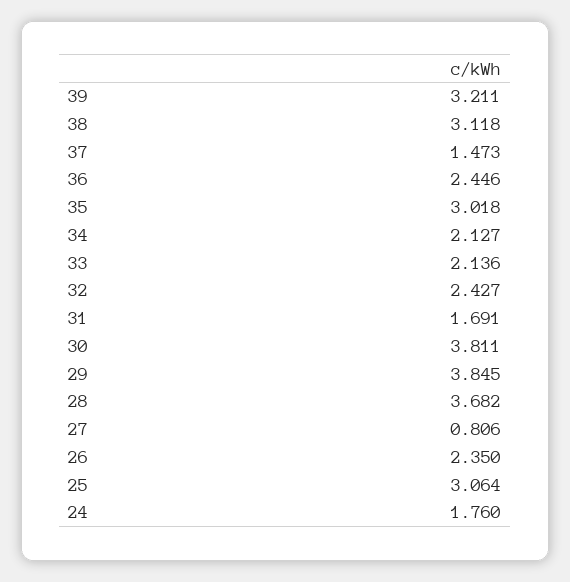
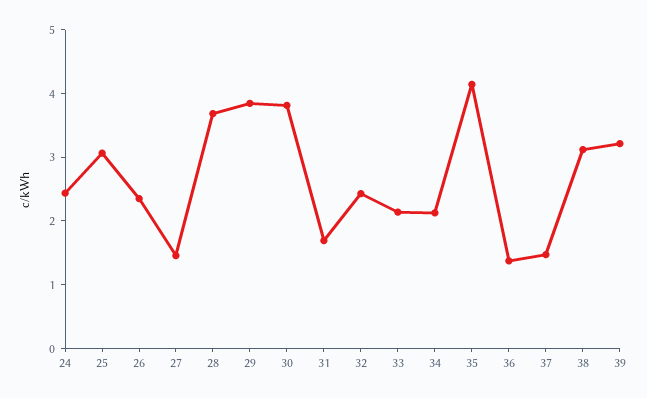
36: 2.446 -> 1.4
35: 3.018 -> 4.2
27: 0.806 -> 1.4
24: 1.76 -> 2.4

